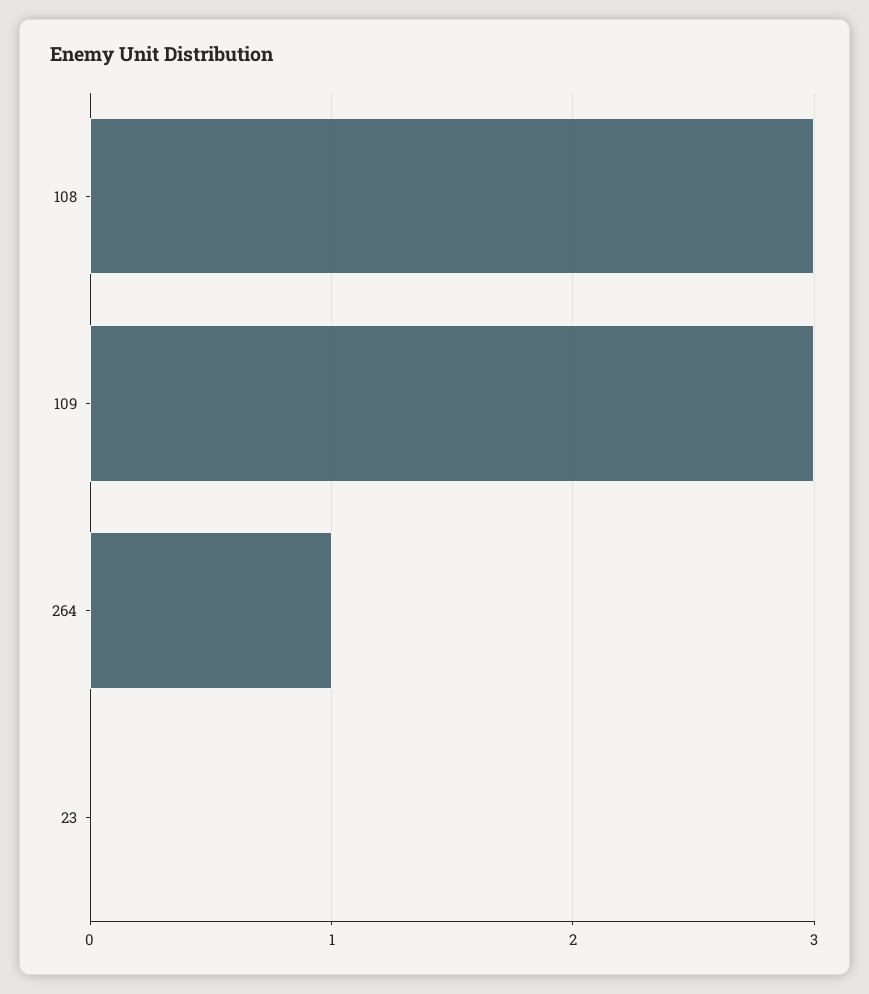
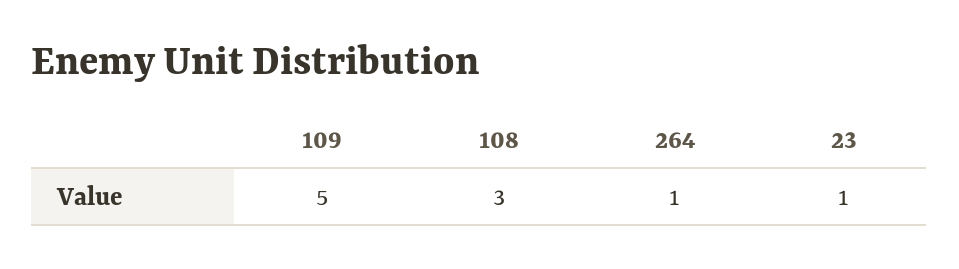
109: 3 -> 5
23: 0 -> 1

